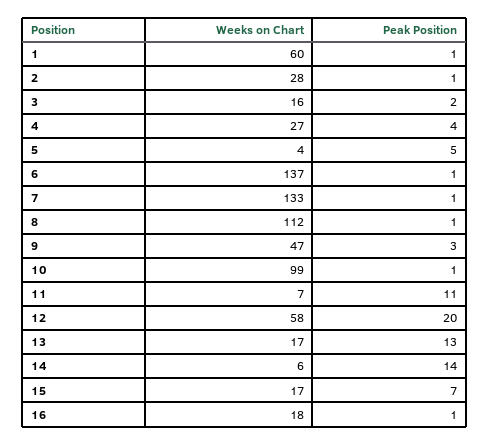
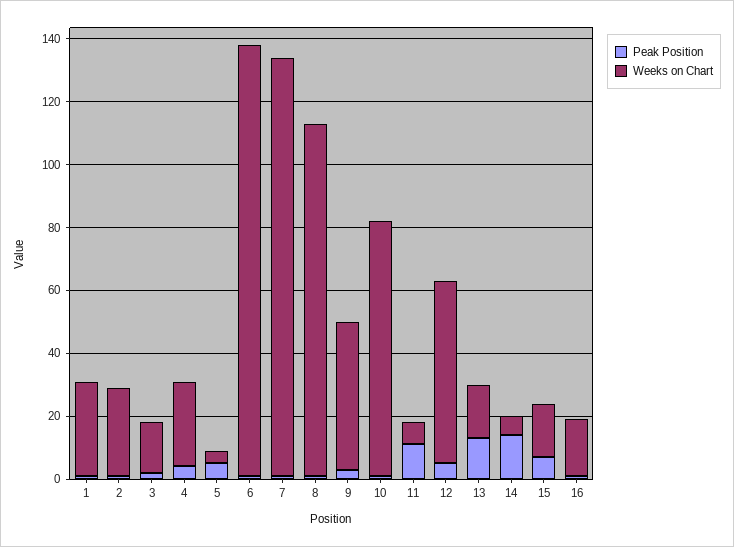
Weeks on Chart, 1: 60 -> 30
Weeks on Chart, 10: 99 -> 80
Peak Position, 12: 20 -> 5

